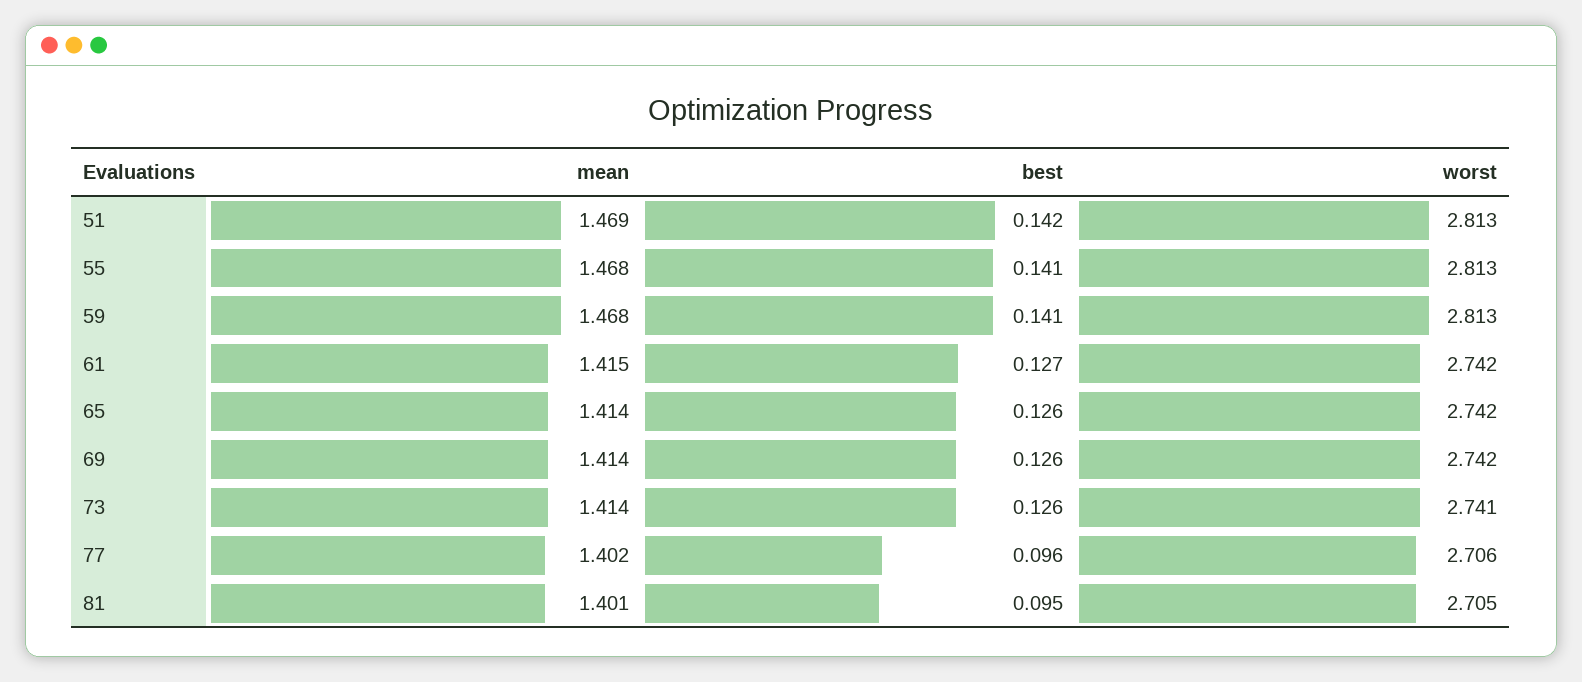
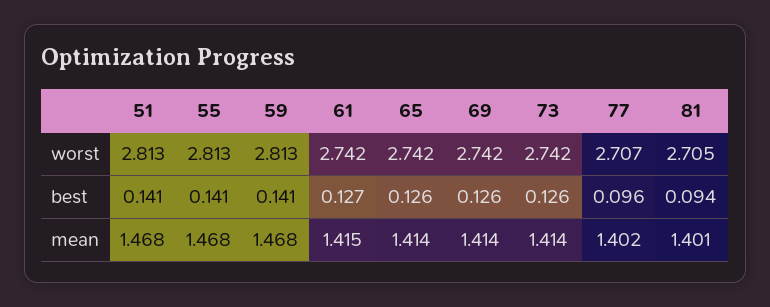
mean, 51: 1.469 -> 1.468
best, 51: 0.142 -> 0.141
worst, 73: 2.741 -> 2.742
worst, 77: 2.706 -> 2.707
best, 81: 0.095 -> 0.094

